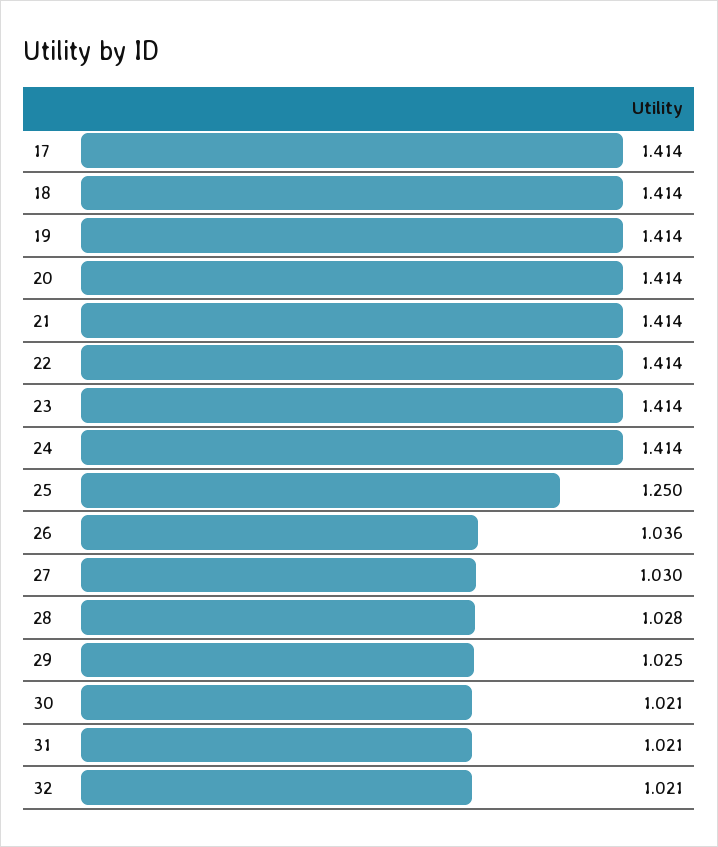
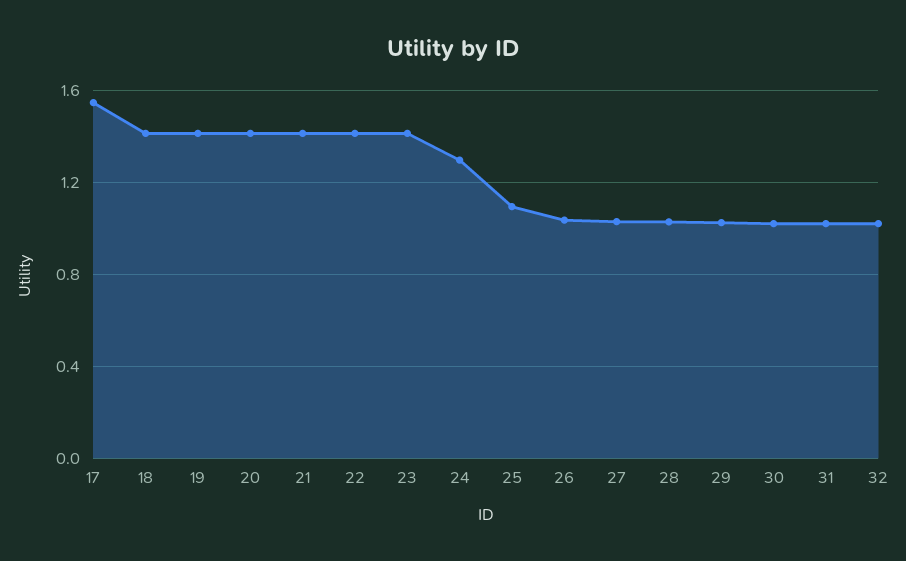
17: 1.414 -> 1.55
24: 1.414 -> 1.3
25: 1.25 -> 1.1

